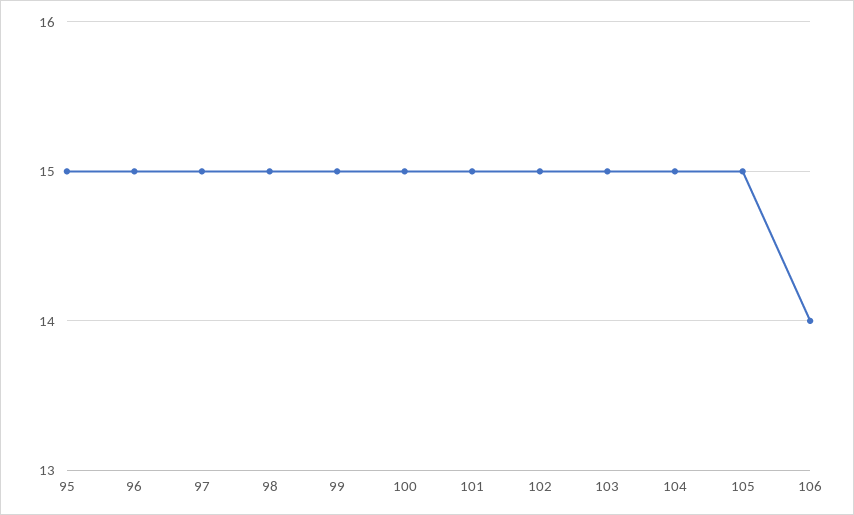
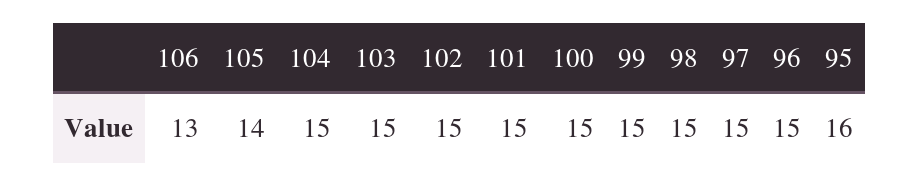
95: 15 -> 16
105: 15 -> 14
106: 14 -> 13

